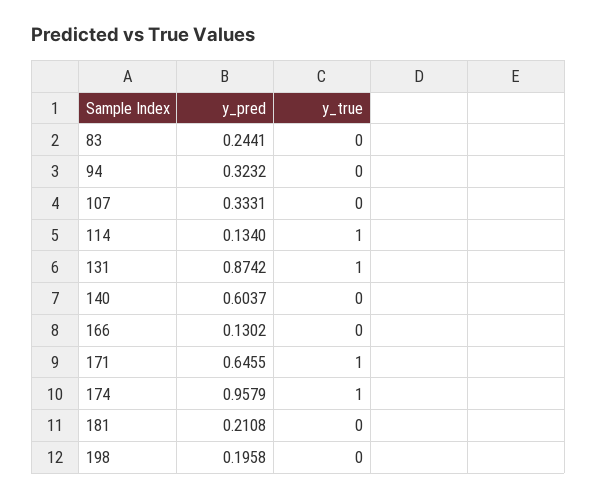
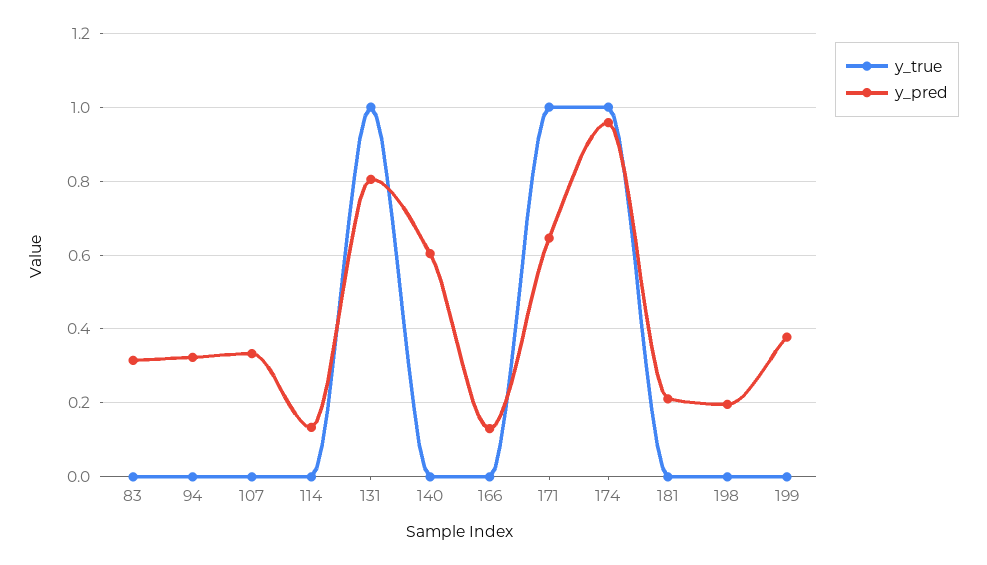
y_pred, 83: 0.2441 -> 0.32
y_true, 114: 1 -> 0
y_pred, 131: 0.8742 -> 0.8
y_true, 199: none -> 0
y_pred, 199: none -> 0.38

